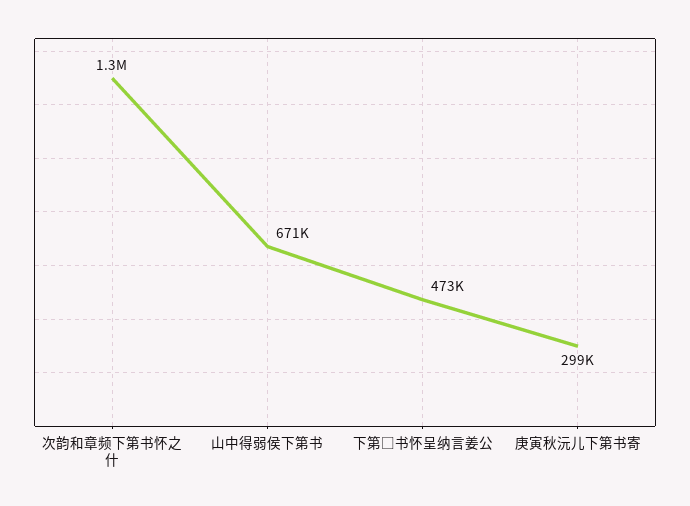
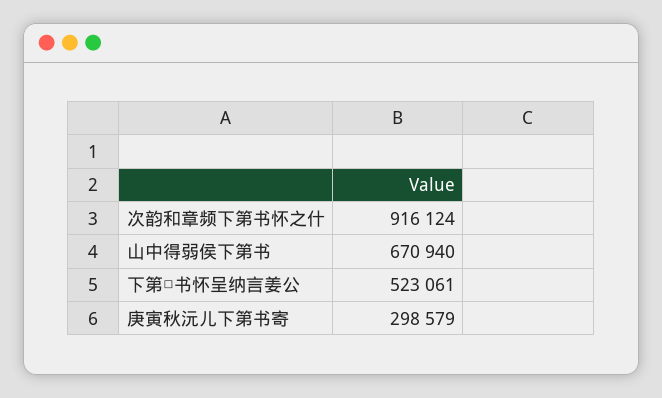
次韵和章频下第书怀之什: 1300000 -> 916124
下第□书怀呈纳言姜公: 473000 -> 523061

